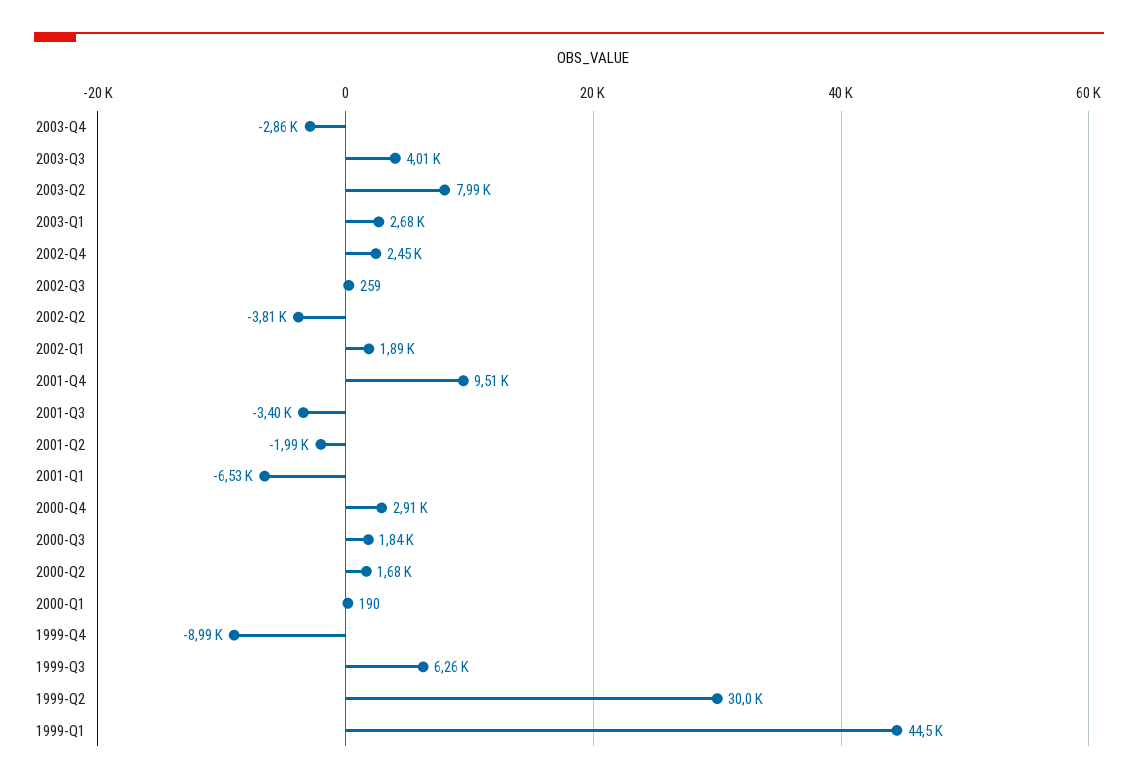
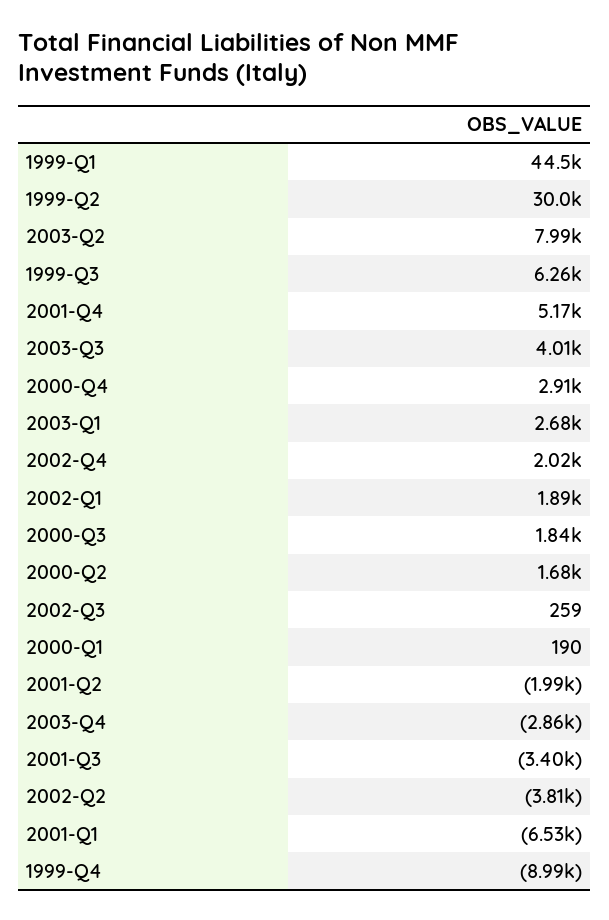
2002-Q4: 2450 -> 2020
2001-Q4: 9510 -> 5170

